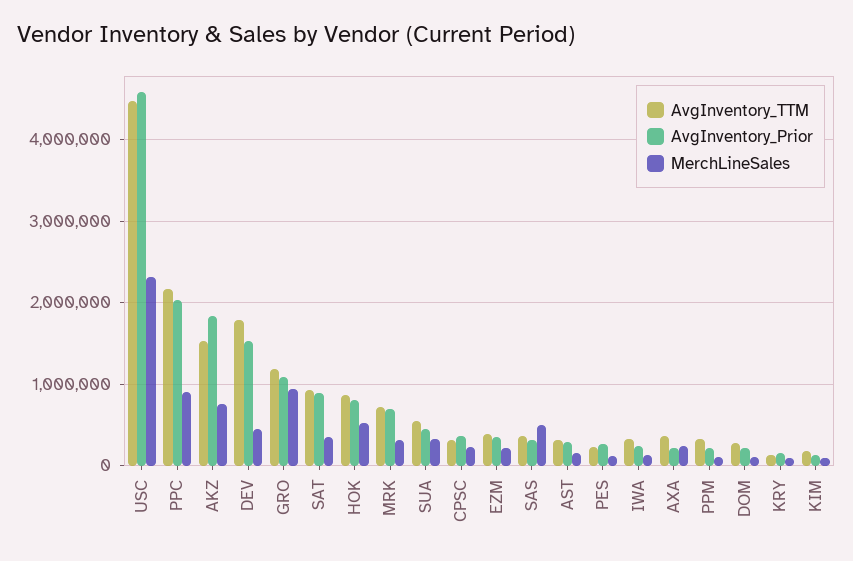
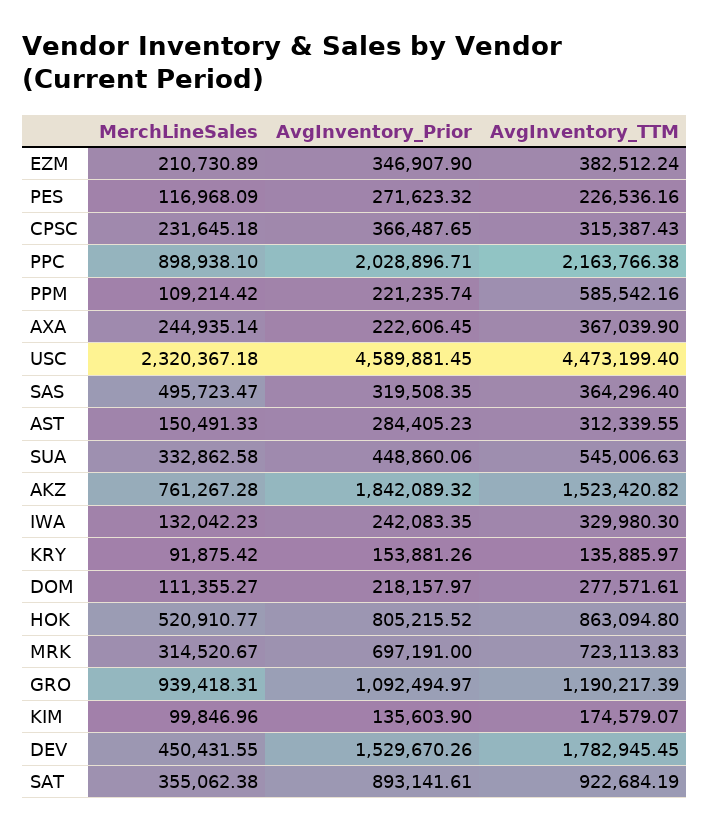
AvgInventory_TTM, PPM: 300000 -> 585542.16

